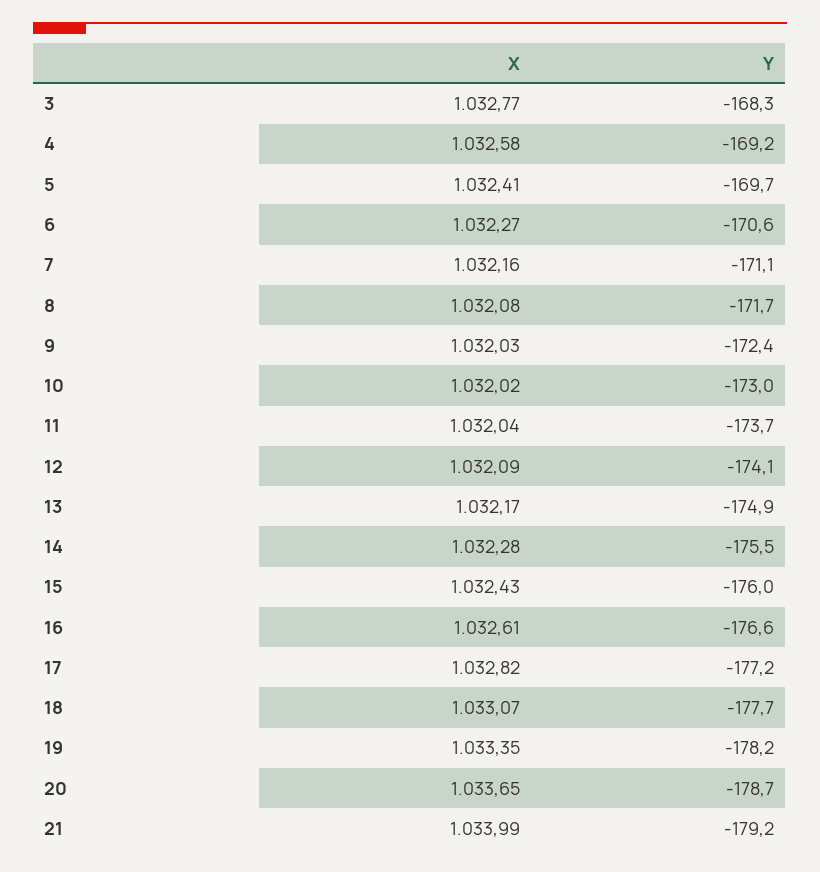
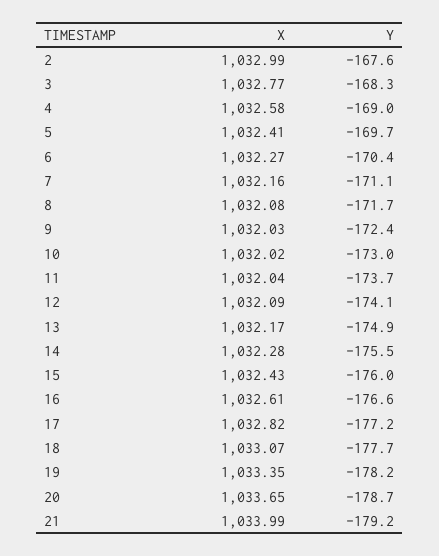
Y, 4: -169.2 -> -169
Y, 6: -170.6 -> -170.4
X, 2: none -> 1032.99
Y, 2: none -> -167.6

